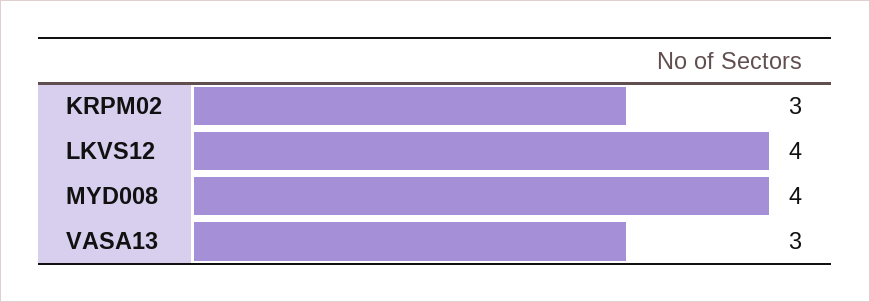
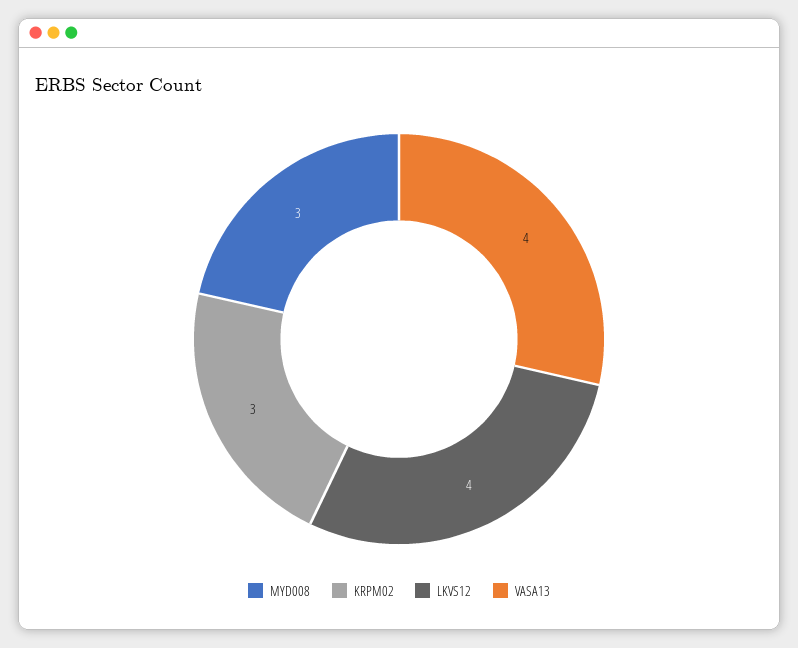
MYD008: 4 -> 3
VASA13: 3 -> 4

